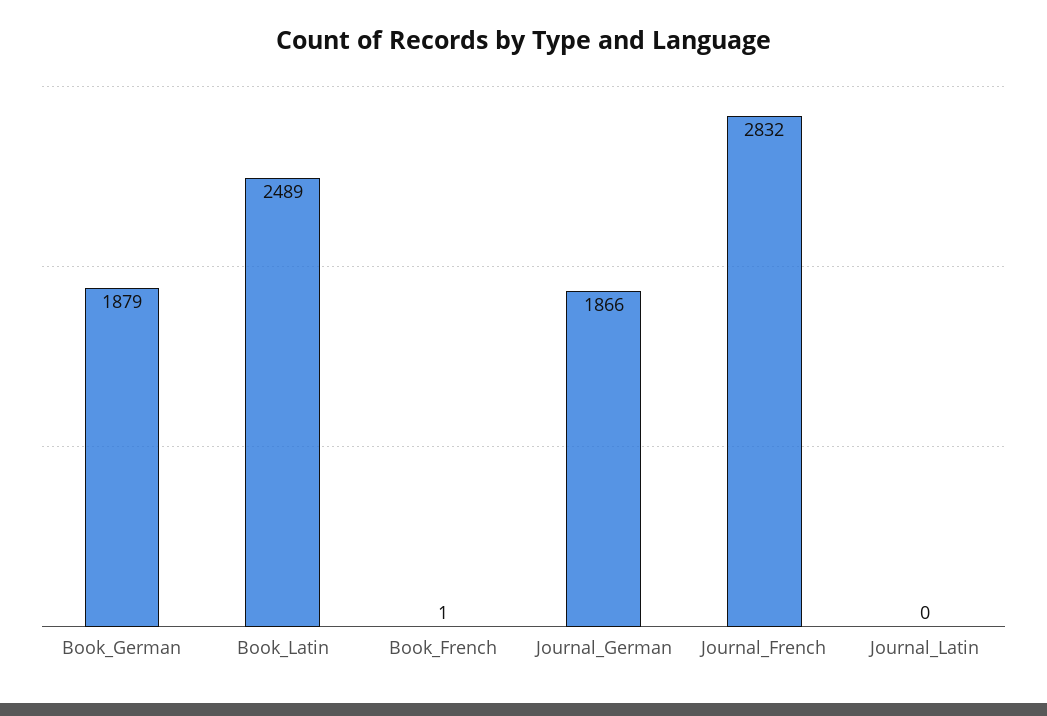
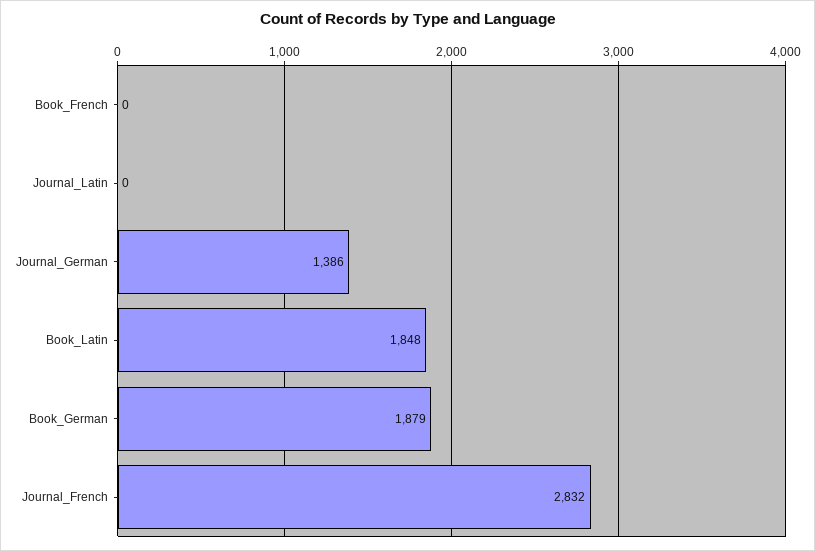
Book_Latin: 2489 -> 1848
Book_French: 1 -> 0
Journal_German: 1866 -> 1386

